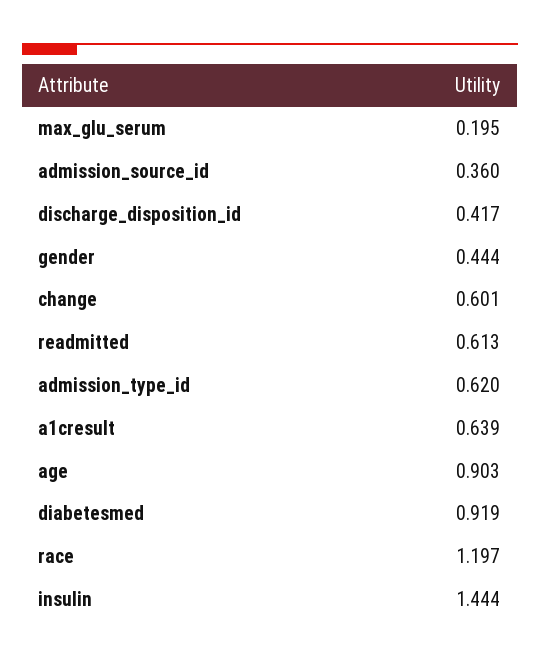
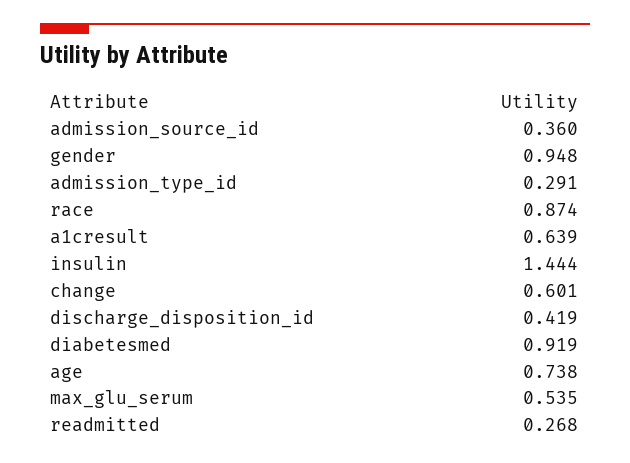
max_glu_serum: 0.195 -> 0.535
discharge_disposition_id: 0.417 -> 0.419
gender: 0.444 -> 0.948
readmitted: 0.613 -> 0.268
admission_type_id: 0.62 -> 0.291
age: 0.903 -> 0.738
race: 1.197 -> 0.874

